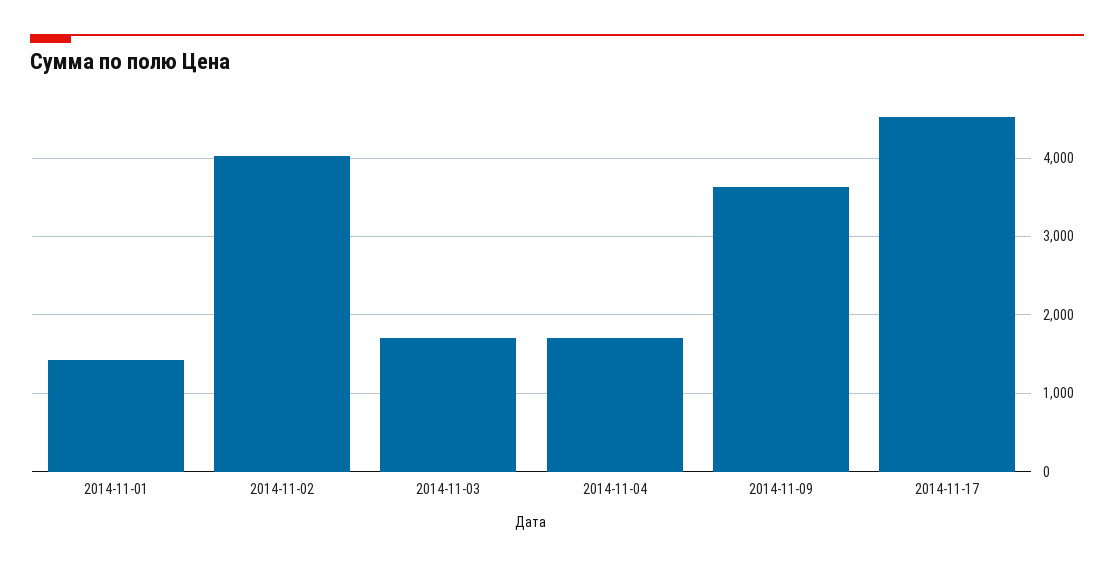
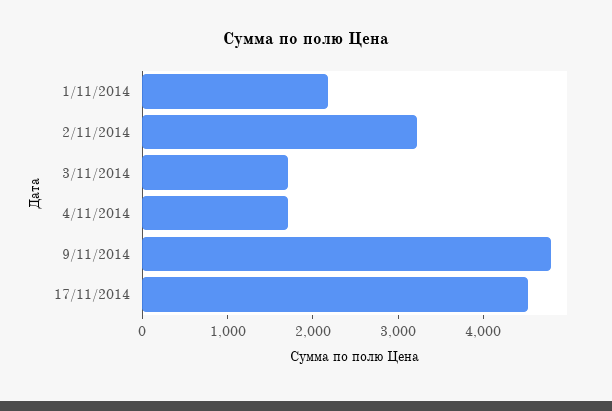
2014-11-01: 1400 -> 2200
2014-11-02: 4000 -> 3200
2014-11-09: 3600 -> 4800

